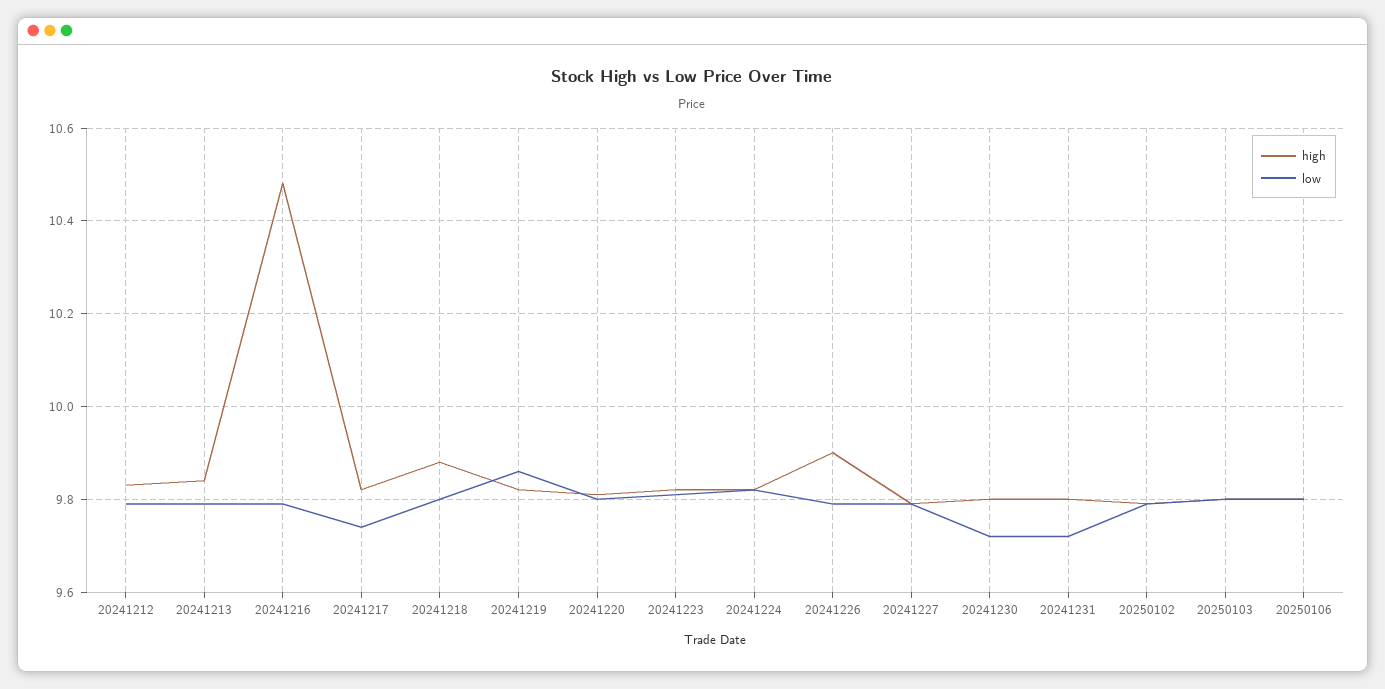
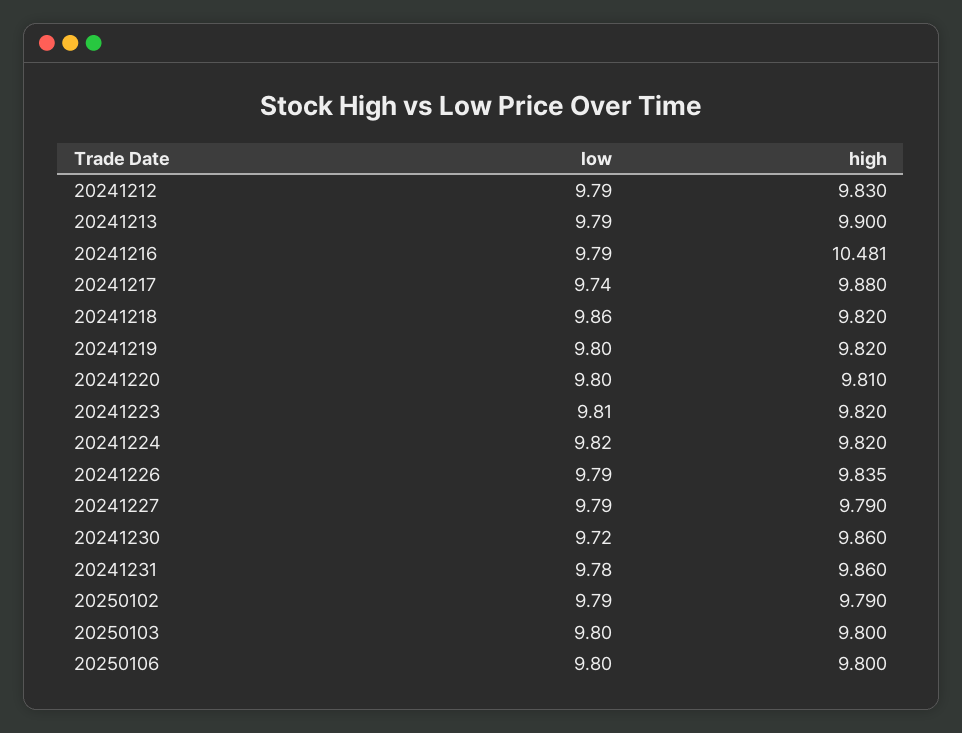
high, 20241213: 9.84 -> 9.9
high, 20241217: 9.82 -> 9.88
high, 20241218: 9.88 -> 9.82
low, 20241218: 9.8 -> 9.86
low, 20241219: 9.86 -> 9.8
high, 20241226: 9.9 -> 9.835
high, 20241230: 9.8 -> 9.86
high, 20241231: 9.8 -> 9.86
low, 20241231: 9.72 -> 9.78

